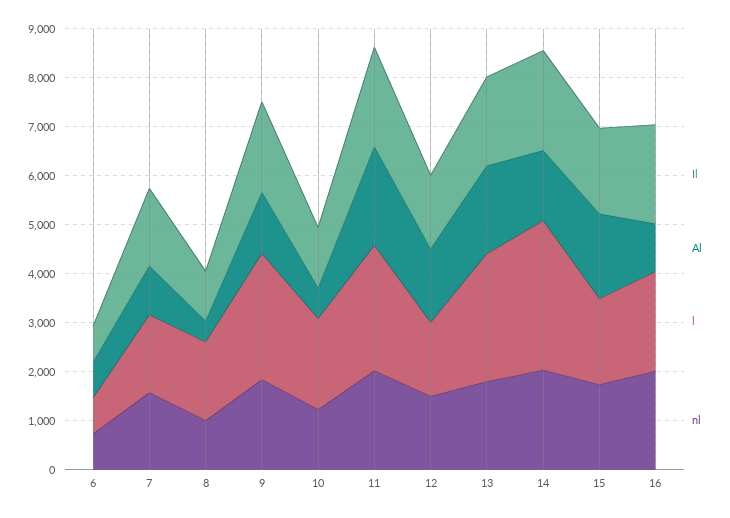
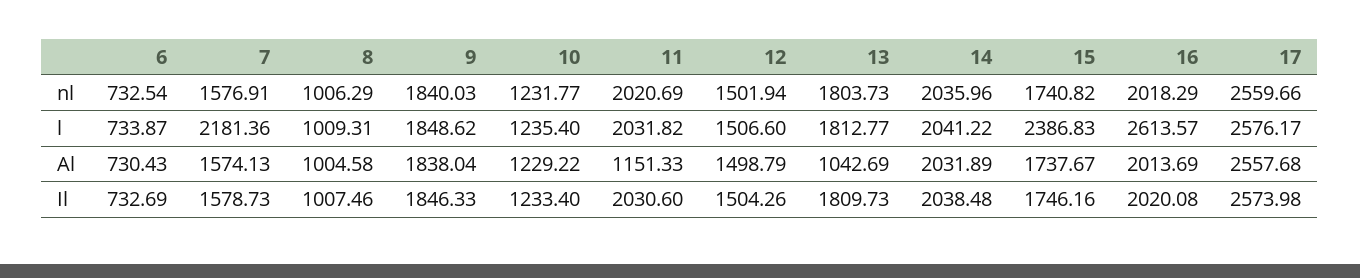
Al, 7: 1000 -> 1574.13
l, 7: 1600 -> 2181.36
Al, 8: 400 -> 1004.58
l, 8: 1600 -> 1009.31
Al, 9: 1200 -> 1838.04
l, 9: 2600 -> 1848.62
Al, 10: 600 -> 1229.22
l, 10: 1800 -> 1235.4
Al, 11: 2000 -> 1151.33
l, 11: 2600 -> 2031.82
Al, 13: 1800 -> 1042.69
l, 13: 2600 -> 1812.77
Al, 14: 1400 -> 2031.89
l, 14: 3000 -> 2041.22
l, 15: 1800 -> 2386.83
Al, 16: 1000 -> 2013.69
l, 16: 2000 -> 2613.57
nl, 17: none -> 2559.66
l, 17: none -> 2576.17
Al, 17: none -> 2557.68
Il, 17: none -> 2573.98

